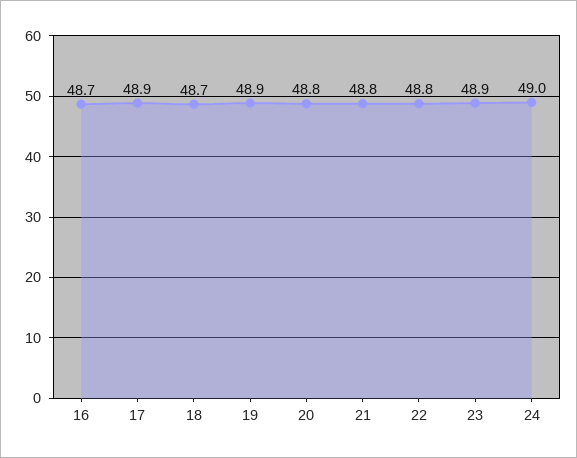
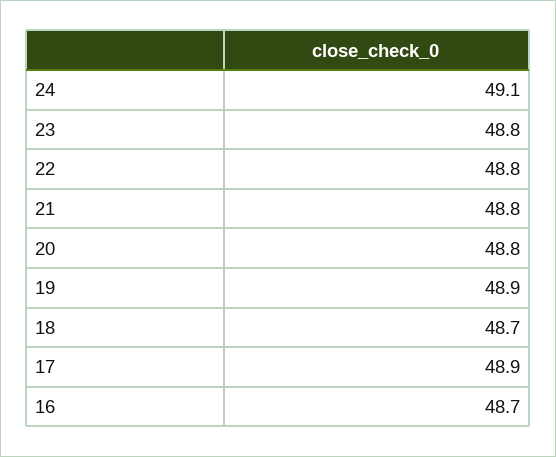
23: 48.9 -> 48.8
24: 49 -> 49.1

